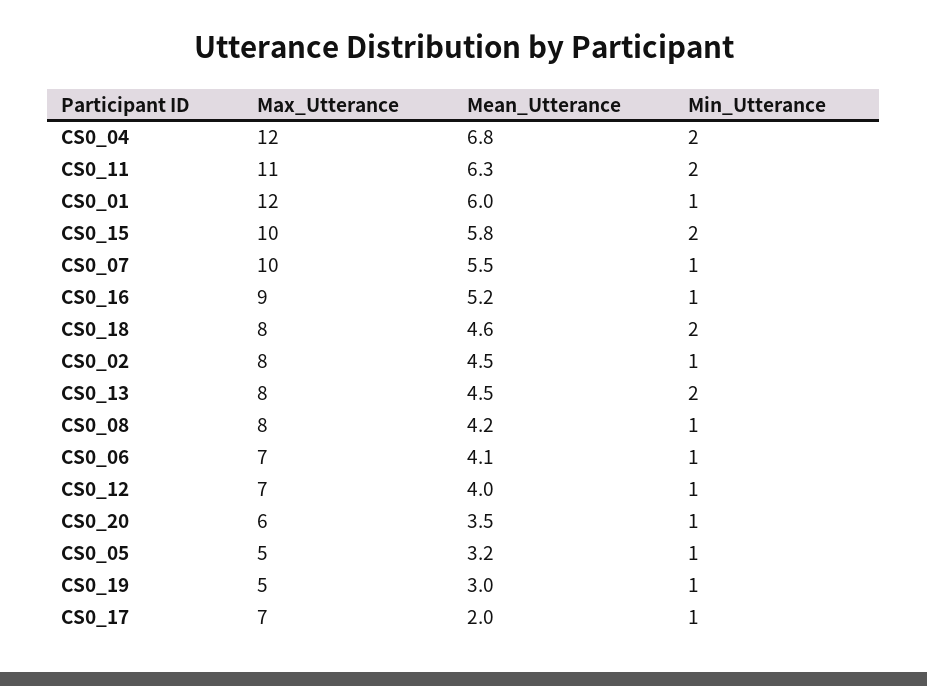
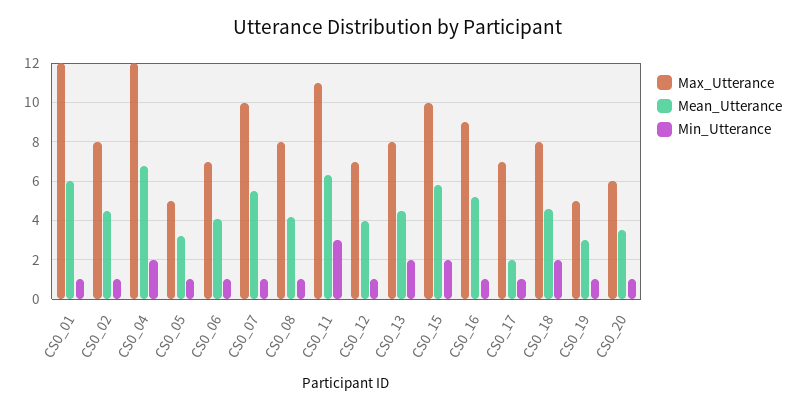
Min_Utterance, CS0_11: 2 -> 3

